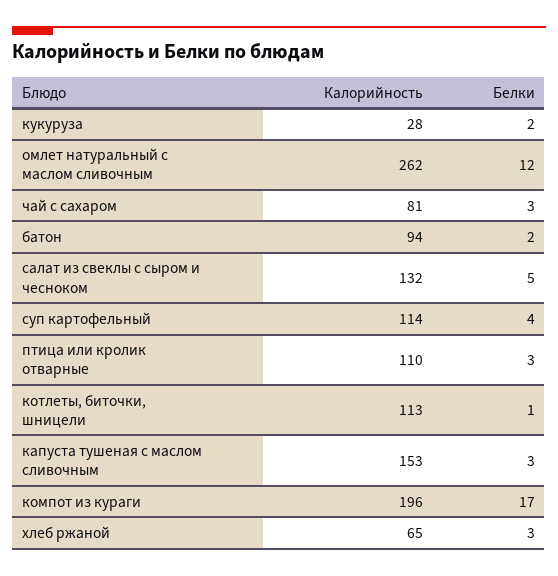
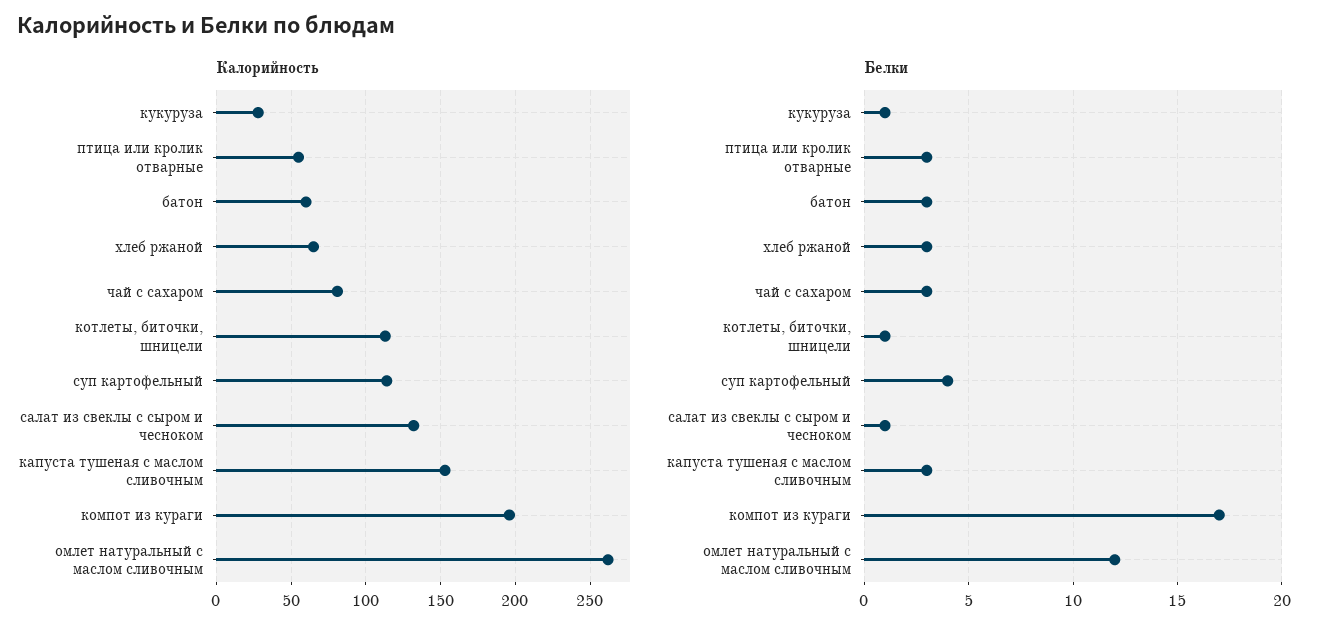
Белки, кукуруза: 2 -> 1
Калорийность, батон: 94 -> 60
Белки, батон: 2 -> 3
Белки, салат из свеклы с сыром и чесноком: 5 -> 1
Калорийность, птица или кролик отварные: 110 -> 55

